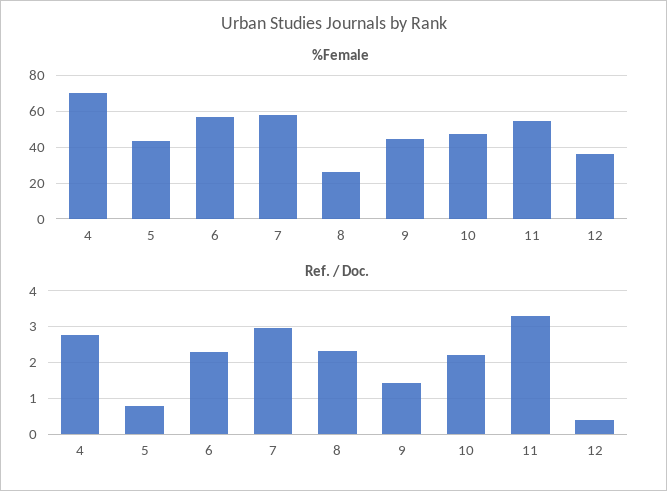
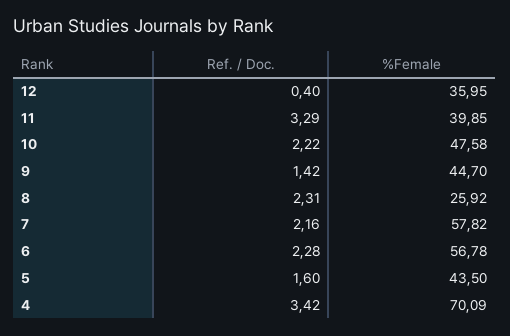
%Female, 11: 55 -> 39.85
Ref. / Doc., 4: 2.8 -> 3.42
Ref. / Doc., 5: 0.8 -> 1.6
Ref. / Doc., 7: 3 -> 2.16

